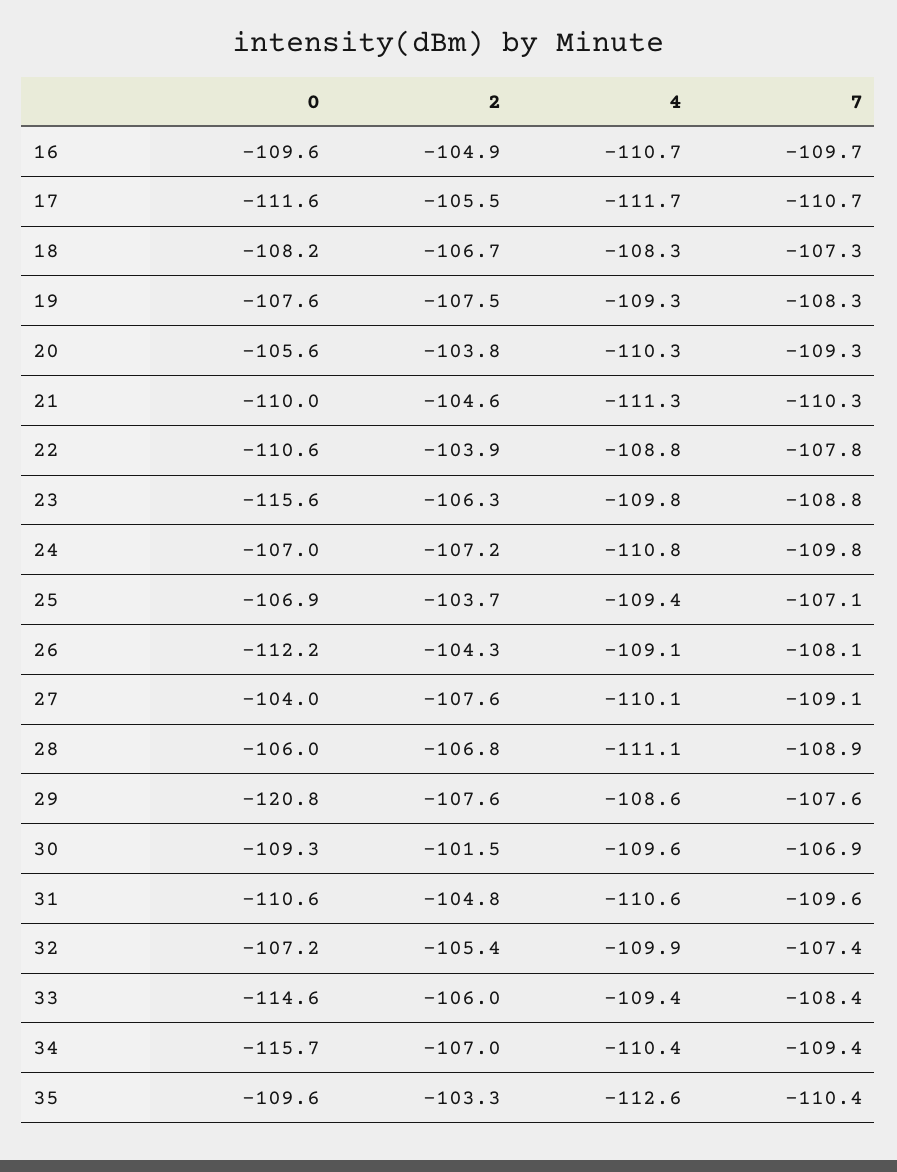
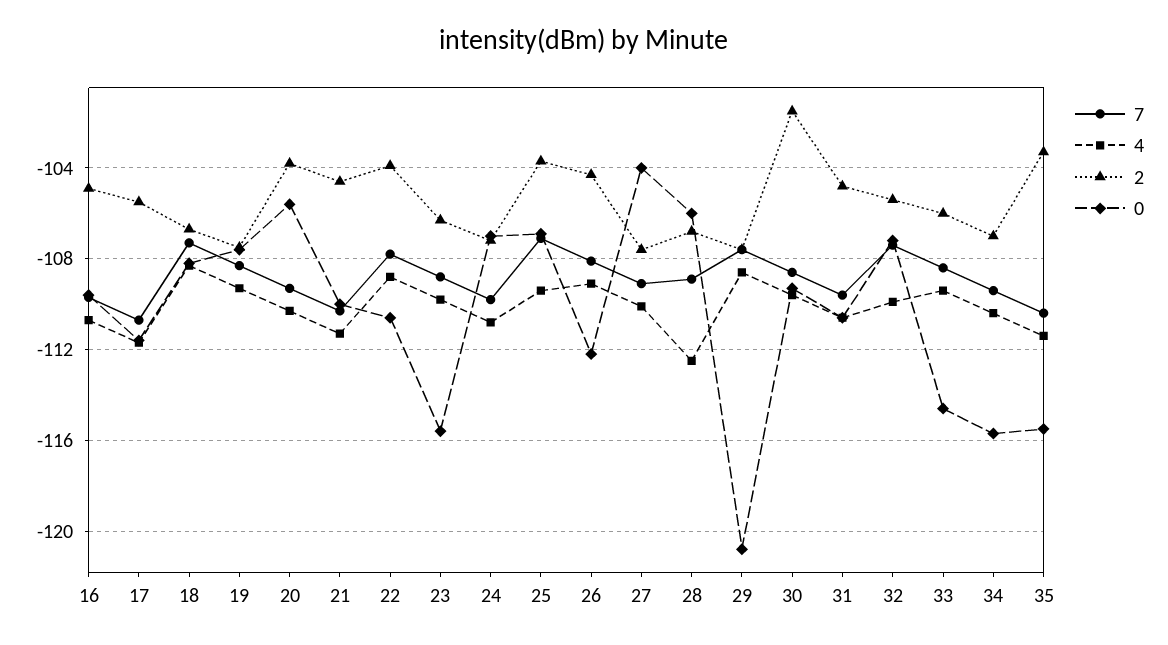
4, 28: -111.1 -> -112.5
7, 30: -106.9 -> -108.5
0, 35: -109.6 -> -115.5
4, 35: -112.6 -> -111.5

